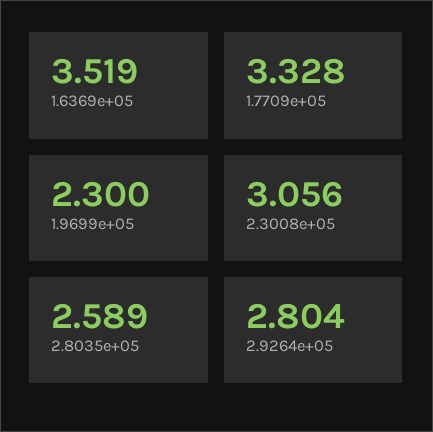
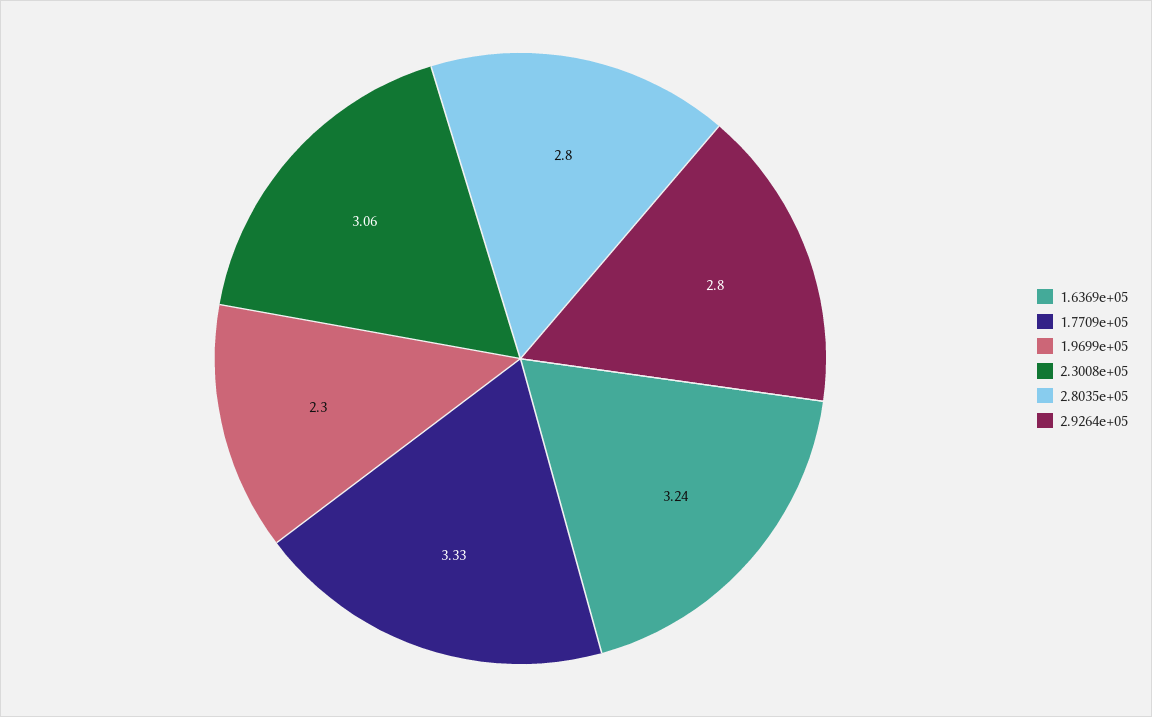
1.6369e+05: 3.519 -> 3.24
2.8035e+05: 2.589 -> 2.8

